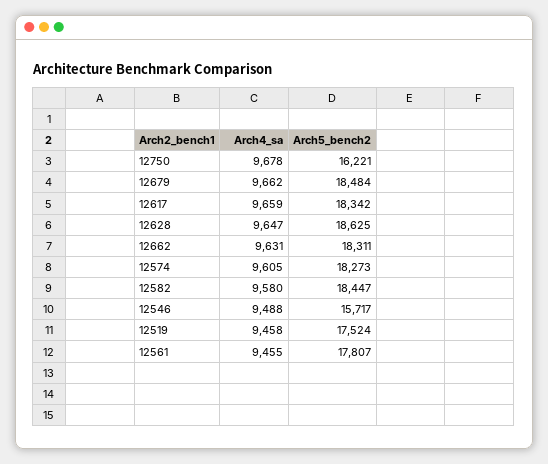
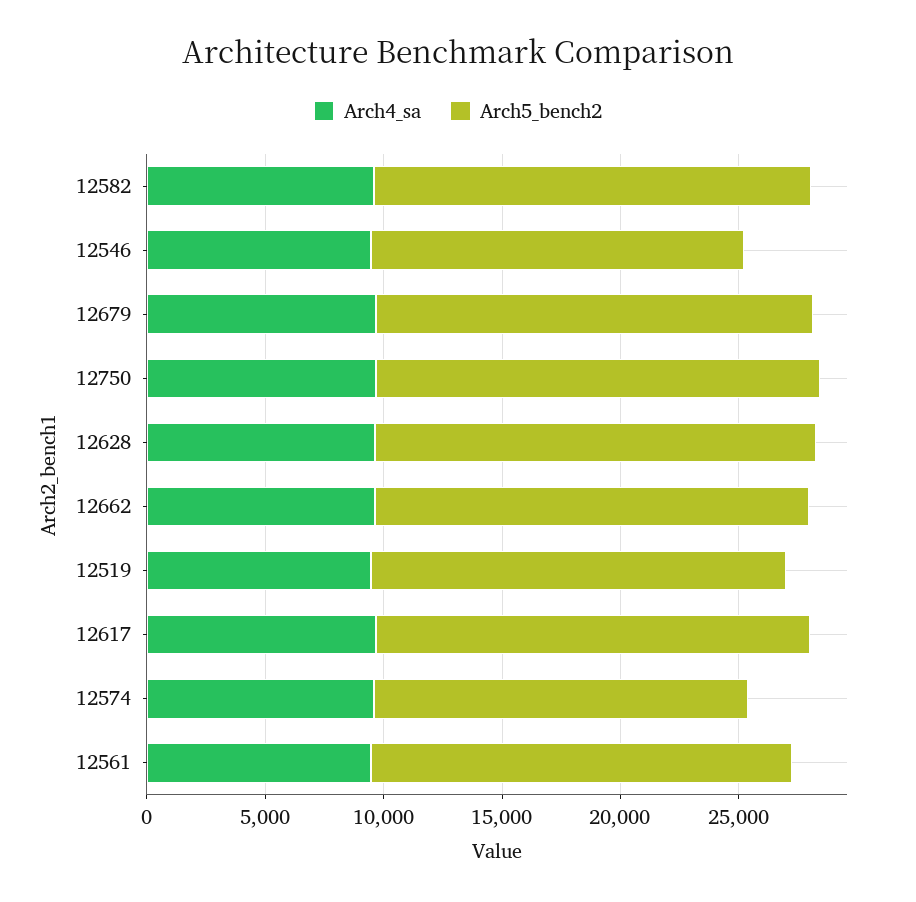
Arch5_bench2, 12750: 16221 -> 19000
Arch5_bench2, 12574: 18273 -> 16000

